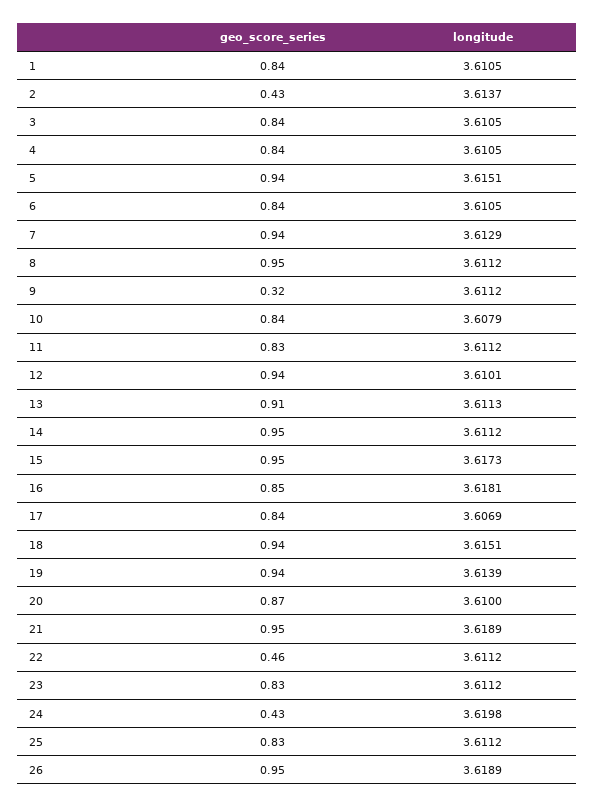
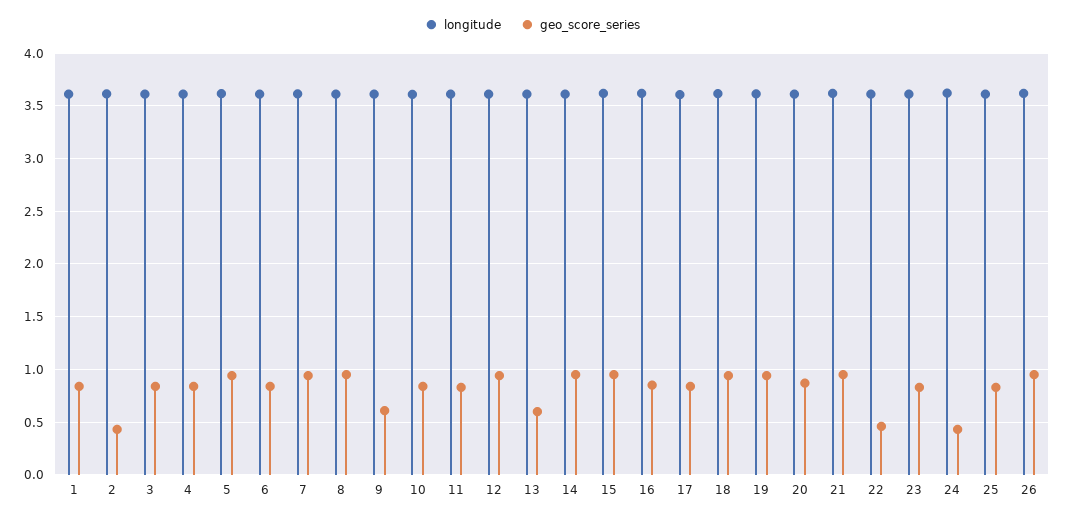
geo_score_series, 9: 0.32 -> 0.6
geo_score_series, 13: 0.91 -> 0.6

